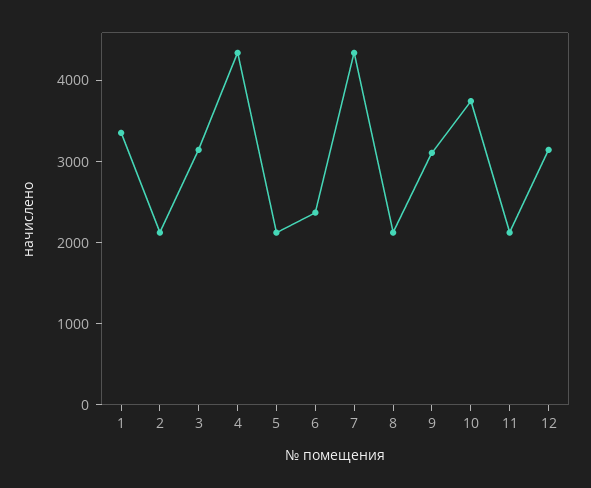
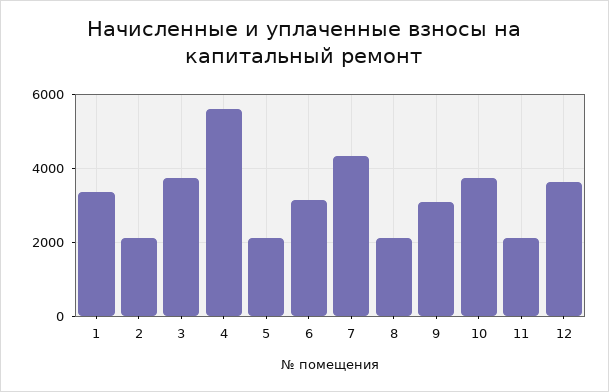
3: 3200 -> 3800
4: 4400 -> 5600
6: 2400 -> 3200
12: 3200 -> 3600

